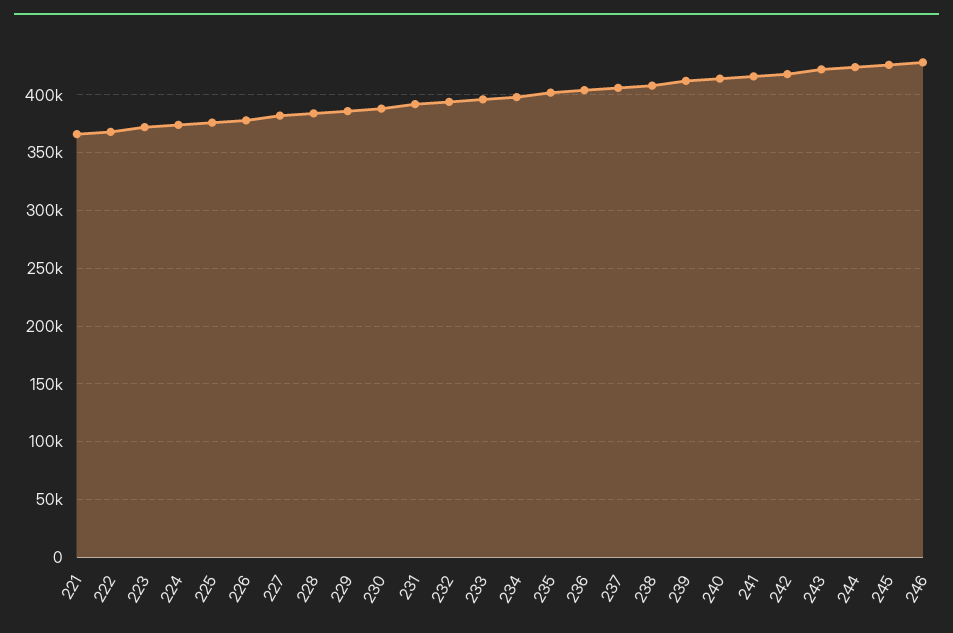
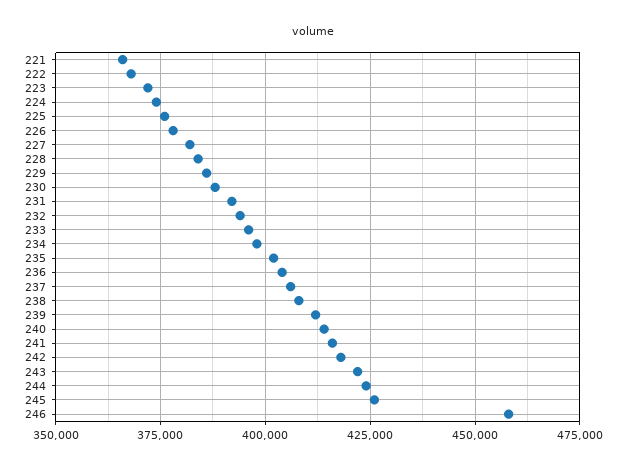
246: 430000 -> 457500

